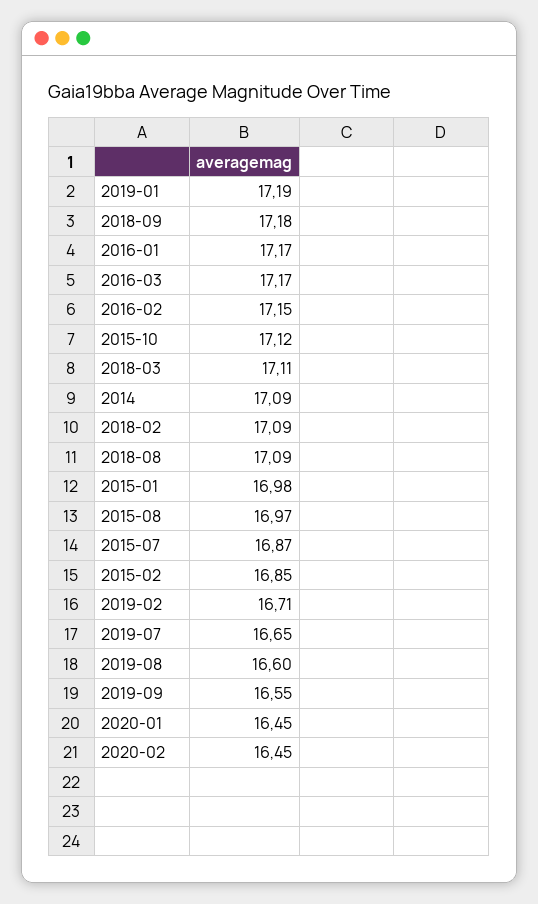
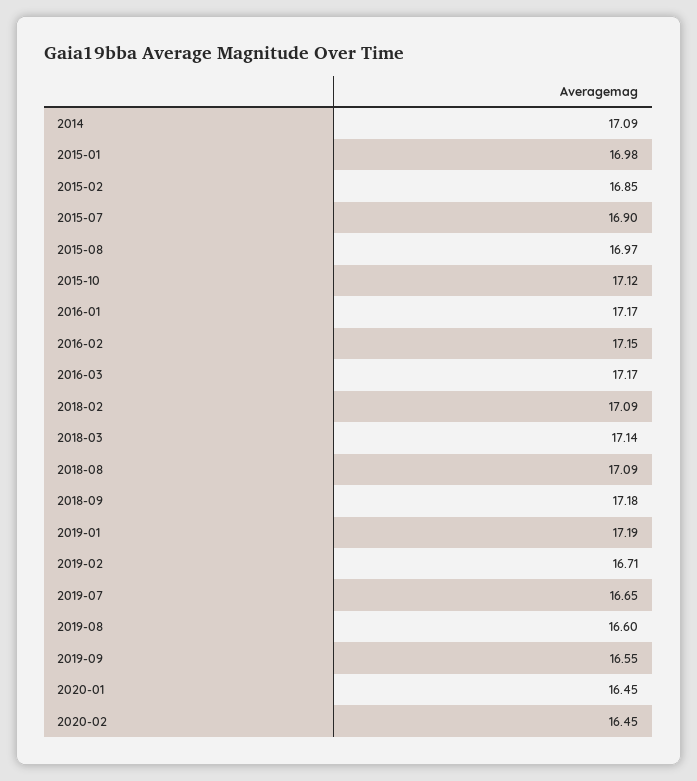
2018-03: 17.11 -> 17.14
2015-07: 16.87 -> 16.9

